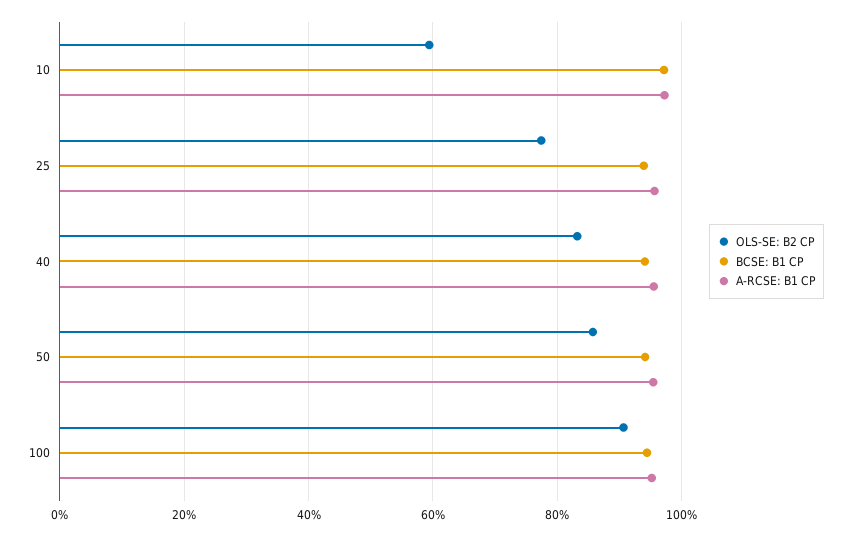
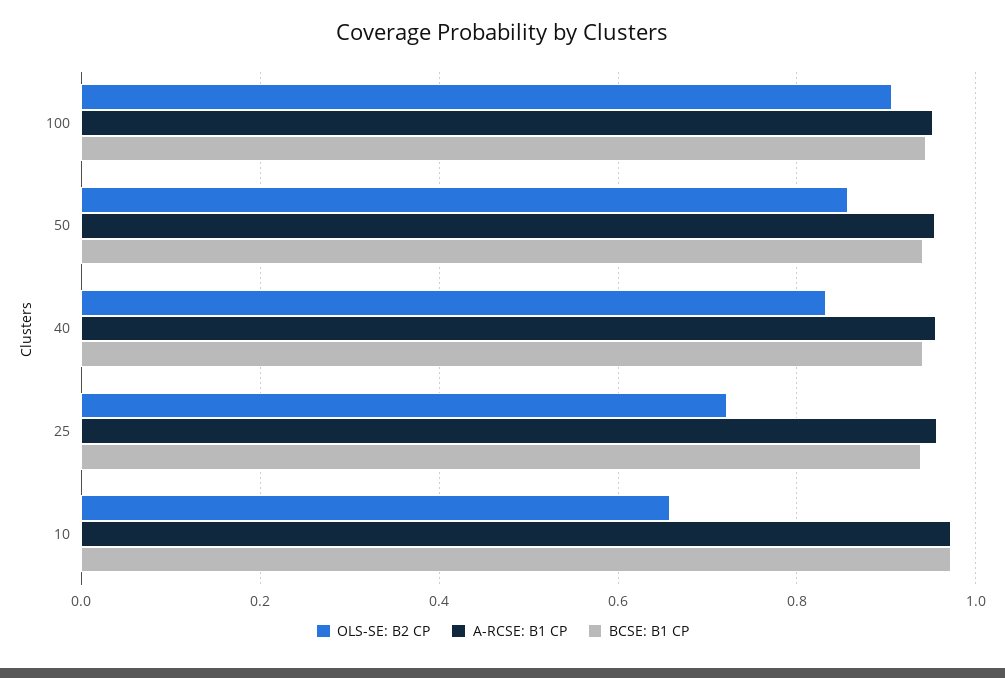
OLS-SE: B2 CP, 10: 0.6 -> 0.66
OLS-SE: B2 CP, 25: 0.78 -> 0.72

